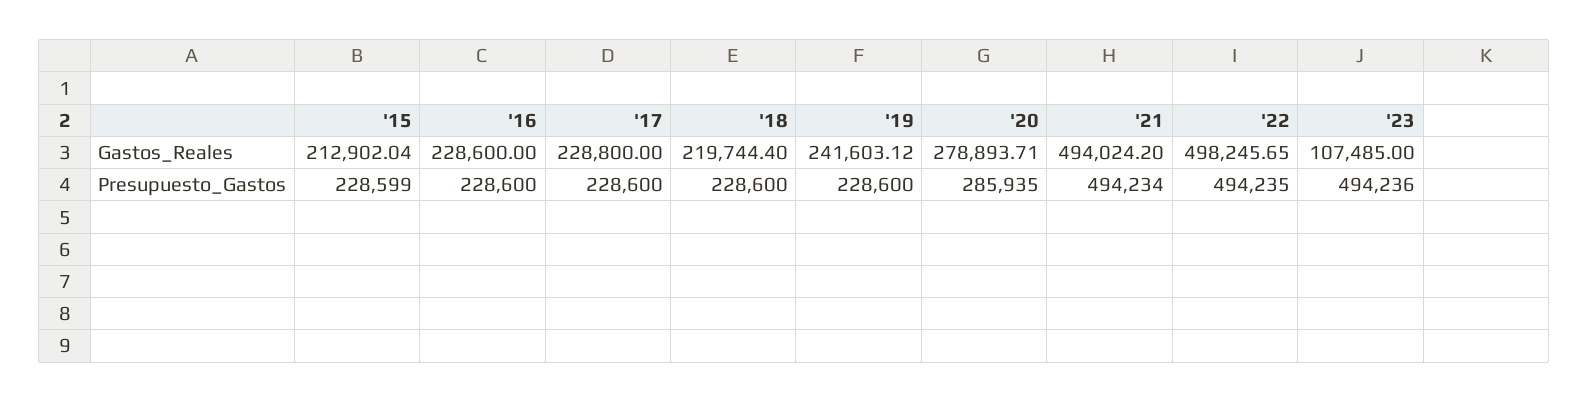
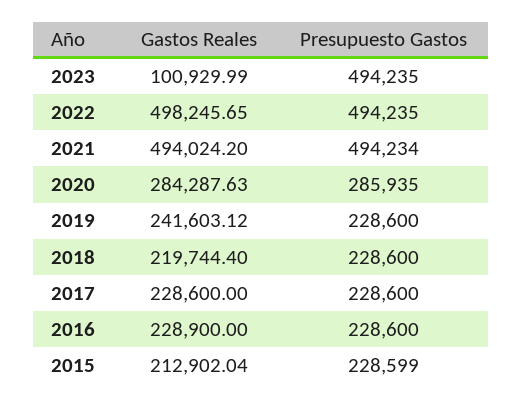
'16, Gastos_Reales: 228600 -> 228900
'17, Gastos_Reales: 228800 -> 228600
'20, Gastos_Reales: 278893.71 -> 284287.63
'23, Gastos_Reales: 107485 -> 100929.99
'23, Presupuesto_Gastos: 494236 -> 494235

